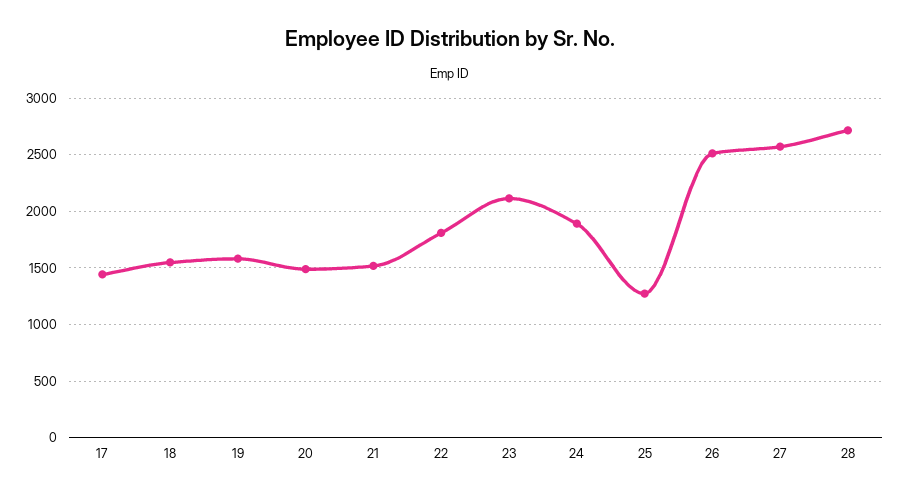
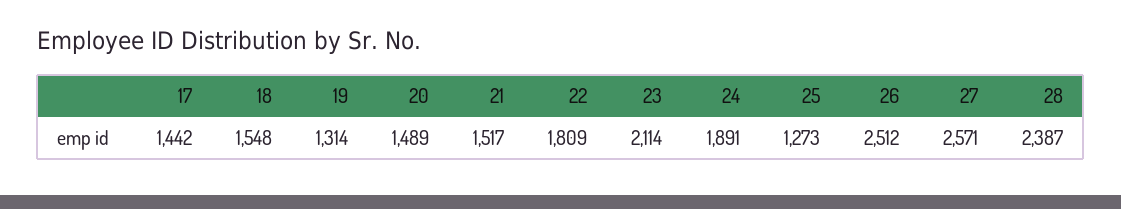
19: 1600 -> 1314
28: 2700 -> 2387

